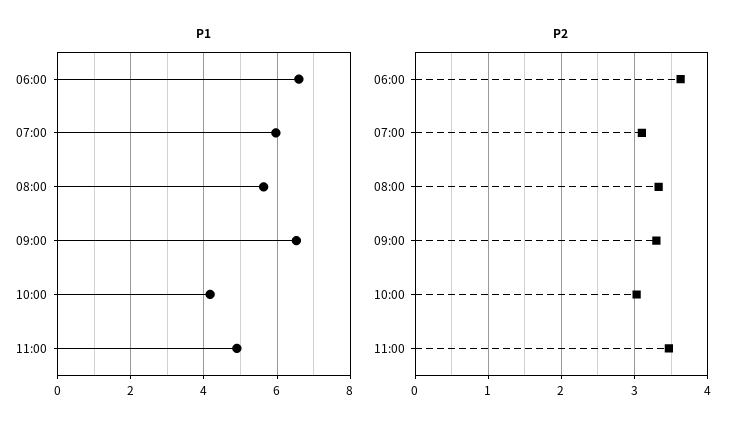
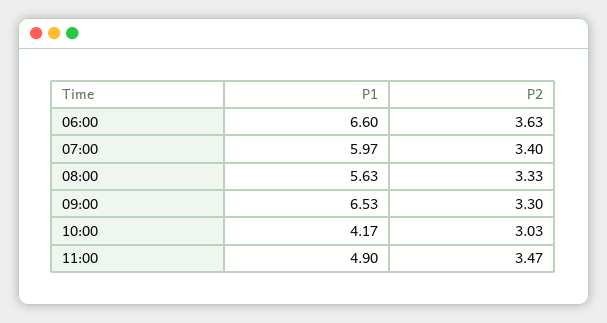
P2, 07:00: 3.1 -> 3.4

